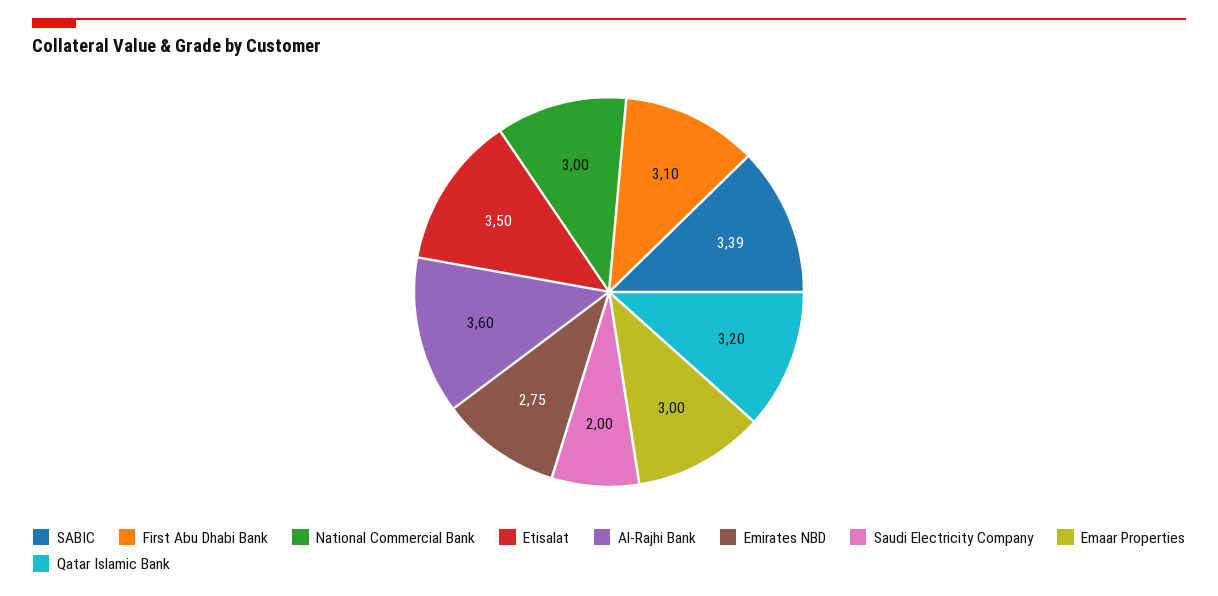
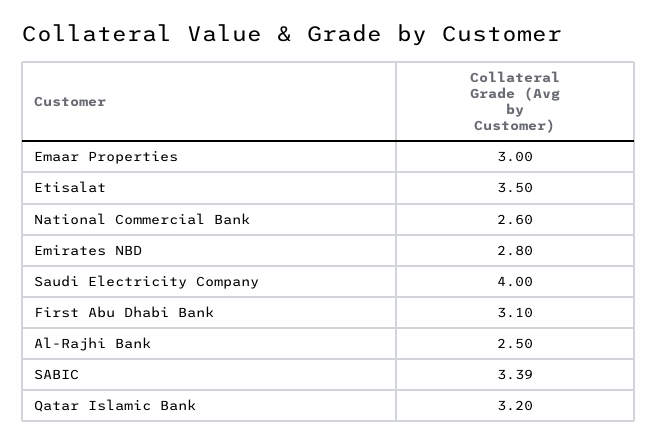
National Commercial Bank: 3 -> 2.6
Al-Rajhi Bank: 3.6 -> 2.5
Emirates NBD: 2.75 -> 2.8
Saudi Electricity Company: 2 -> 4

